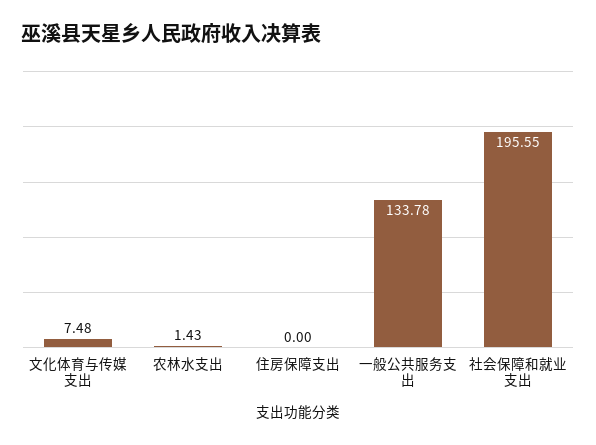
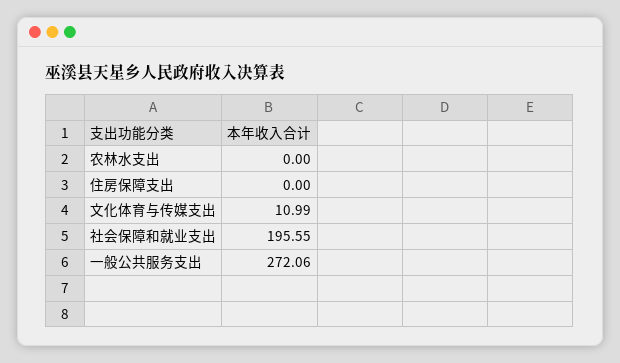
文化体育与传媒支出: 7.48 -> 10.99
农林水支出: 1.43 -> 0
一般公共服务支出: 133.78 -> 272.06

